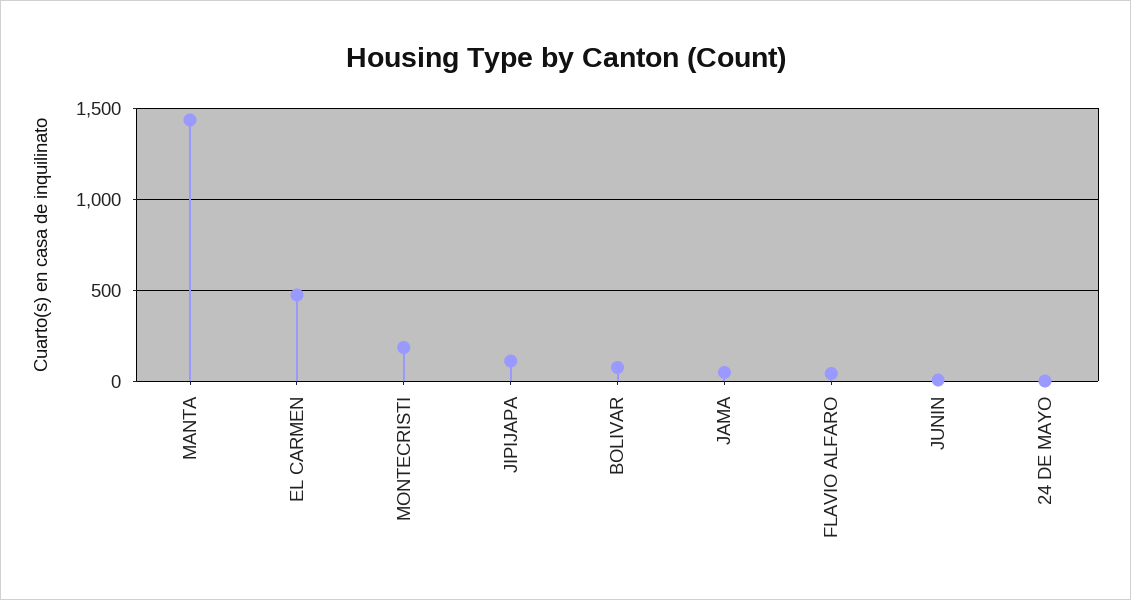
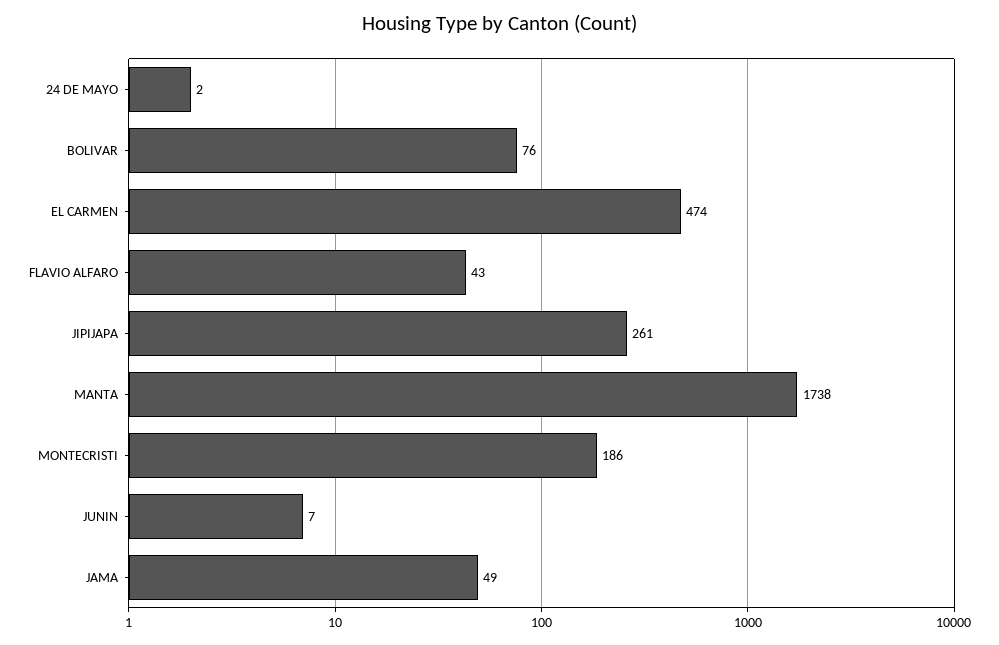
MANTA: 1450 -> 1738
JIPIJAPA: 100 -> 261

